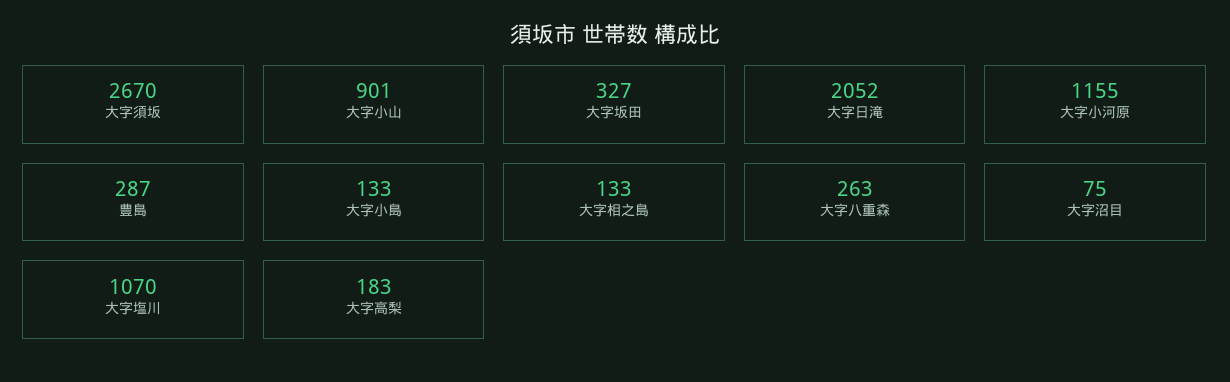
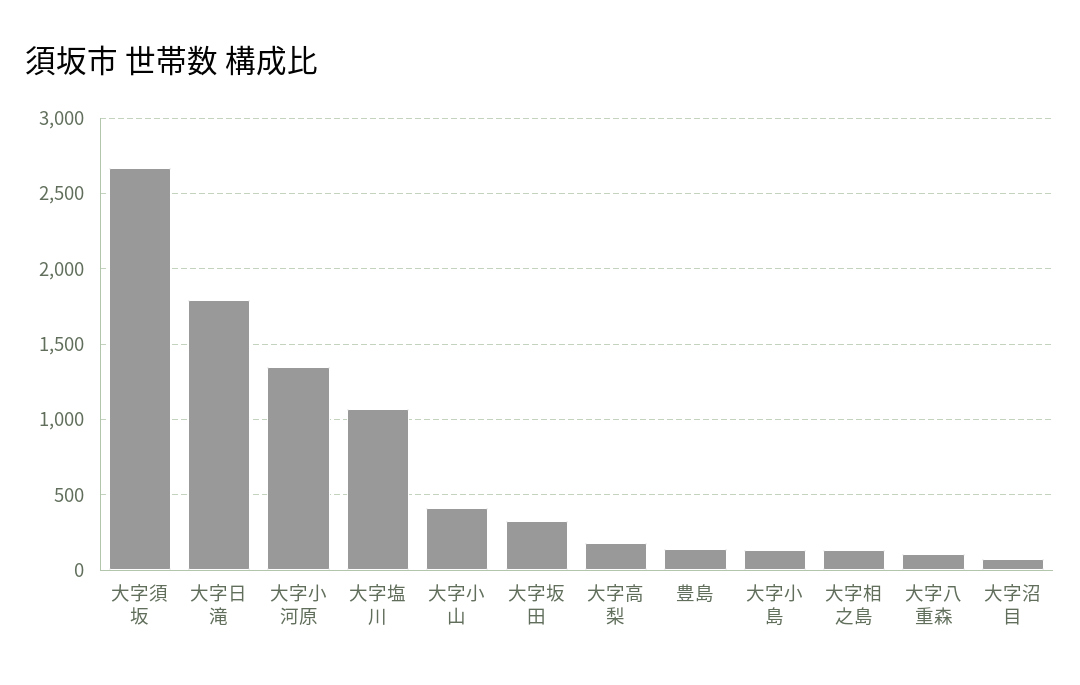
大字小山: 901 -> 400
大字日滝: 2052 -> 1800
大字小河原: 1155 -> 1350
豊島: 287 -> 150
大字八重森: 263 -> 100

